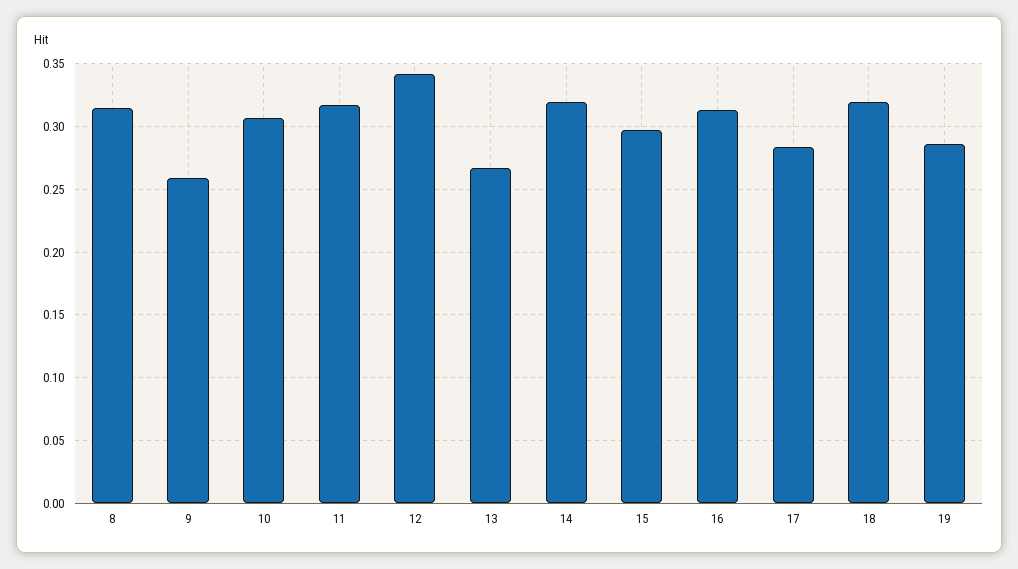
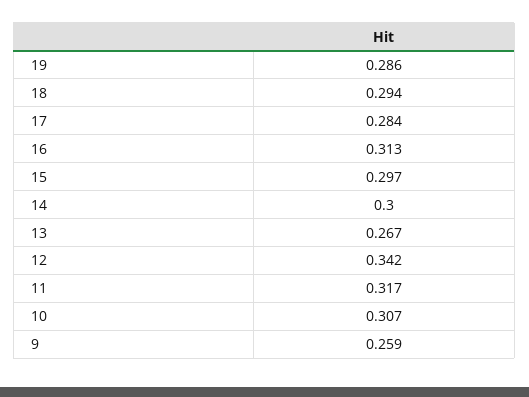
8: 0.315 -> none
14: 0.32 -> 0.3
18: 0.32 -> 0.294

